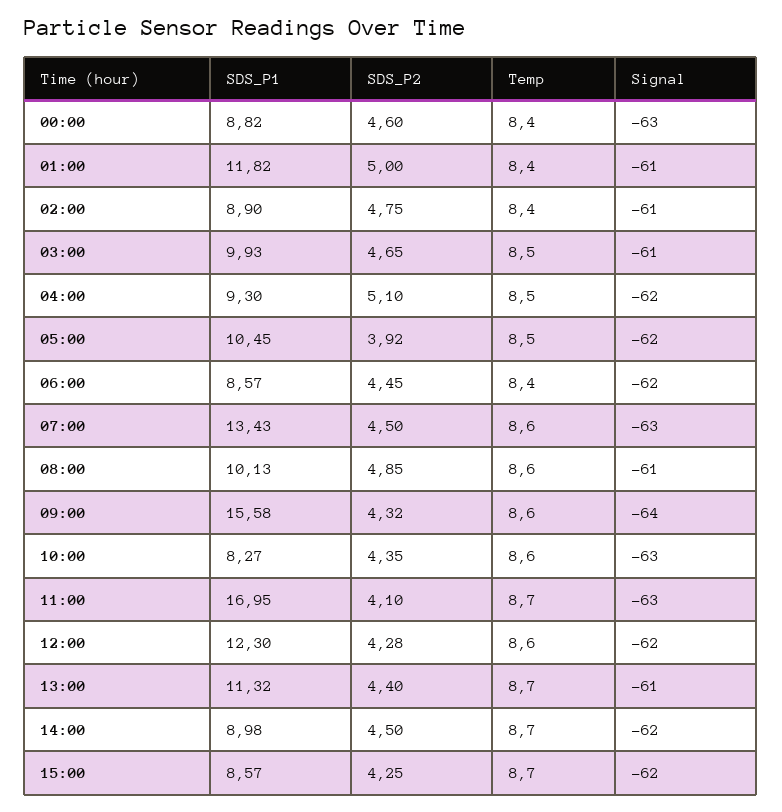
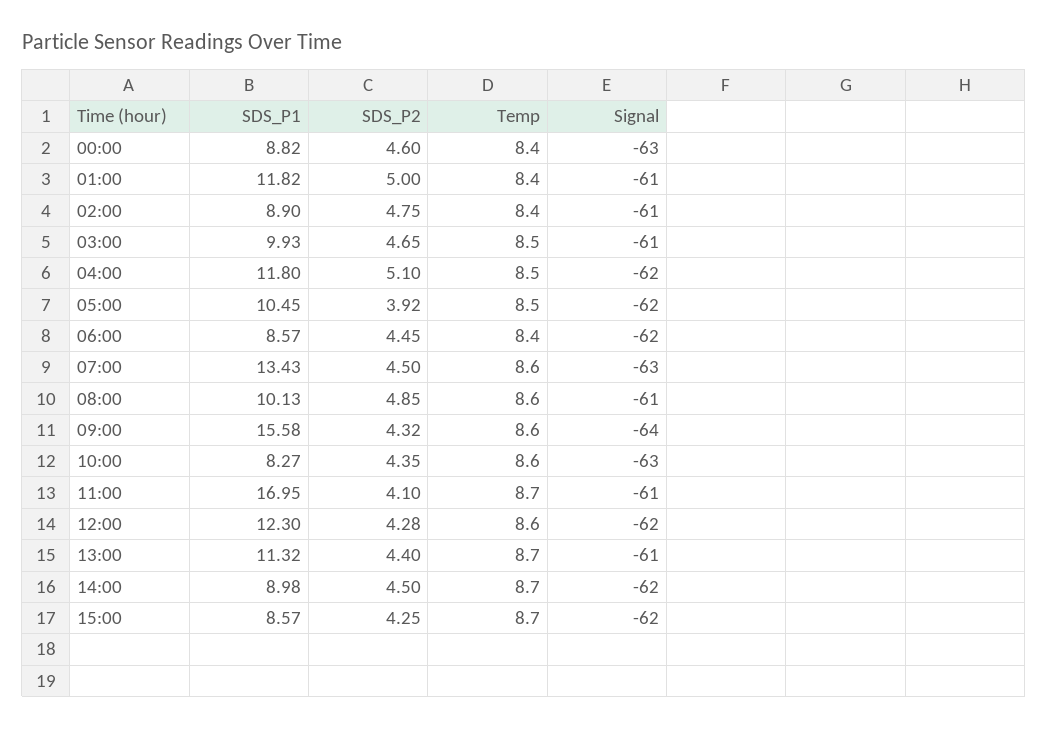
SDS_P1, 04:00: 9.3 -> 11.8
Signal, 11:00: -63 -> -61

